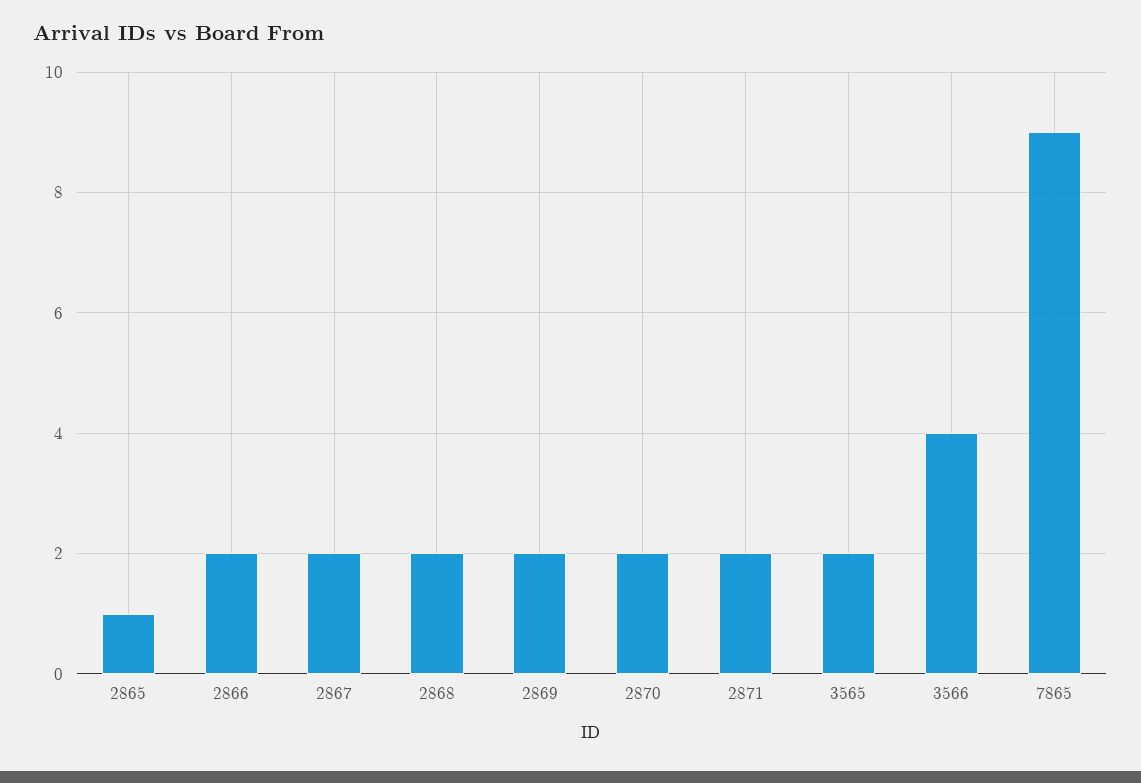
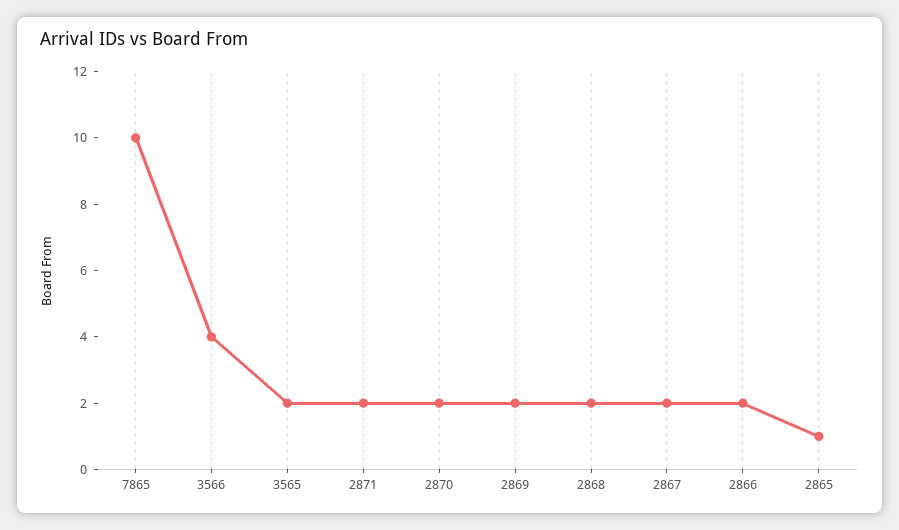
7865: 9 -> 10

